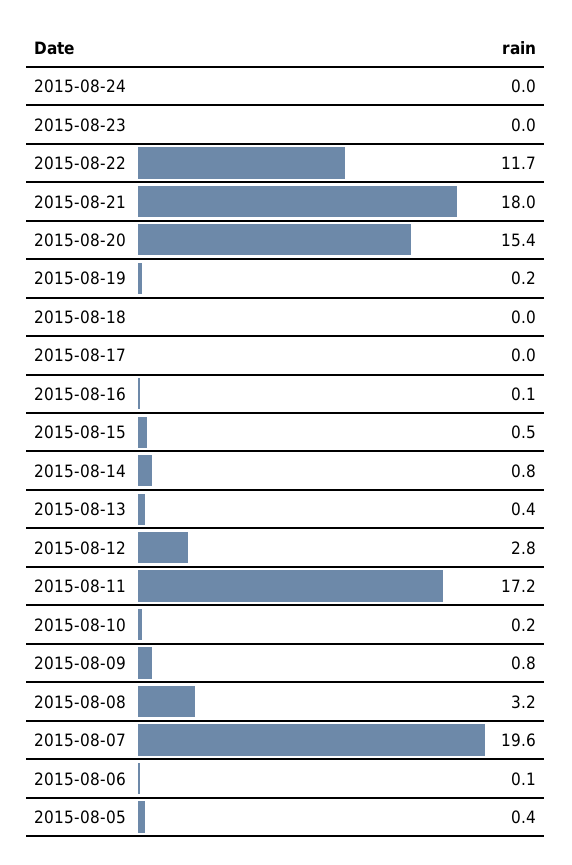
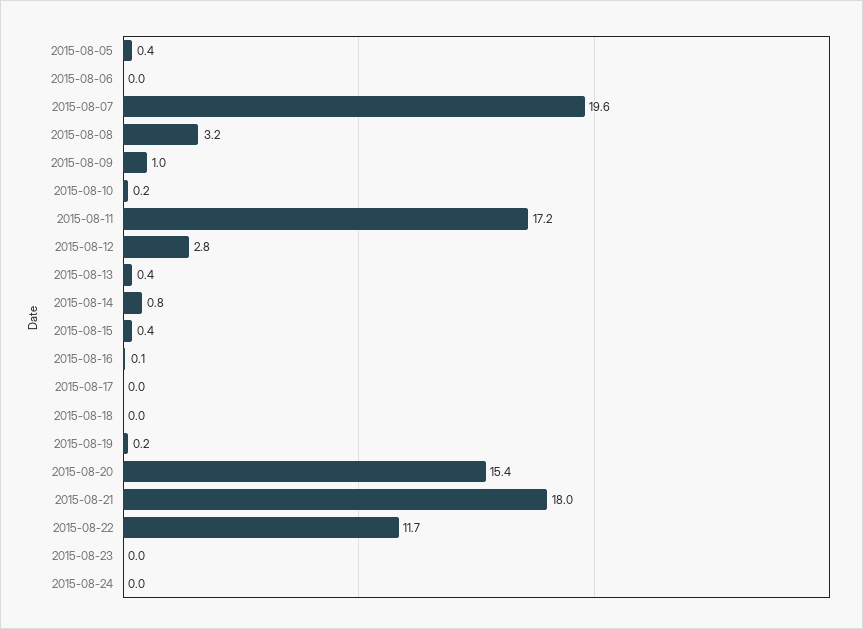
2015-08-15: 0.5 -> 0.4
2015-08-09: 0.8 -> 1
2015-08-06: 0.1 -> 0

